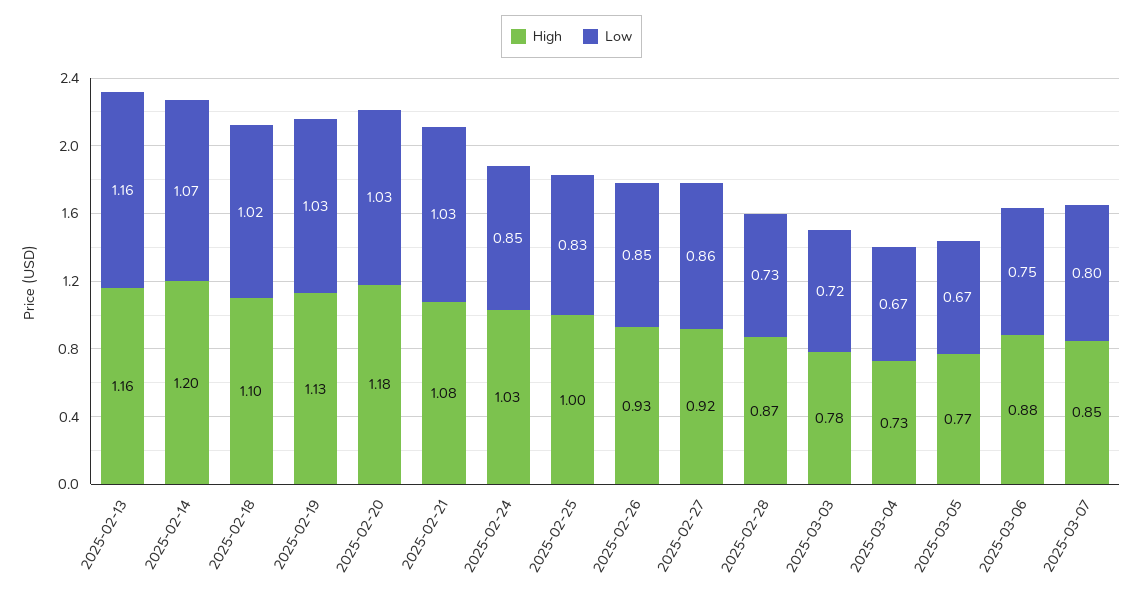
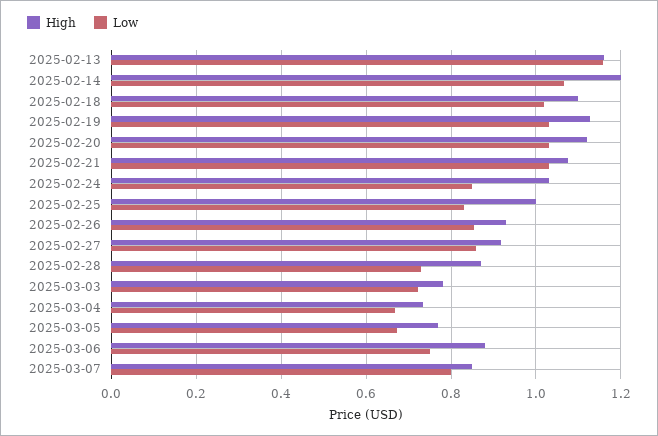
High, 2025-02-20: 1.18 -> 1.12

